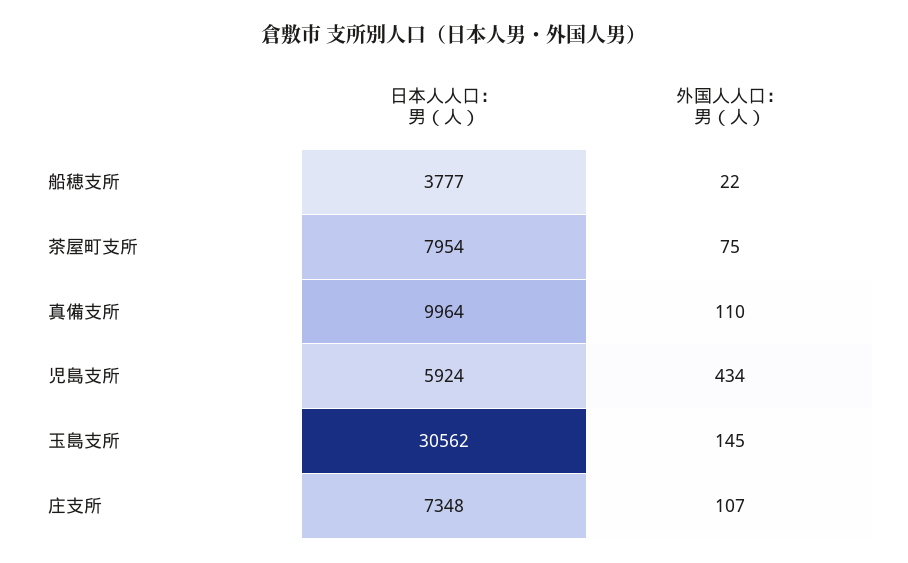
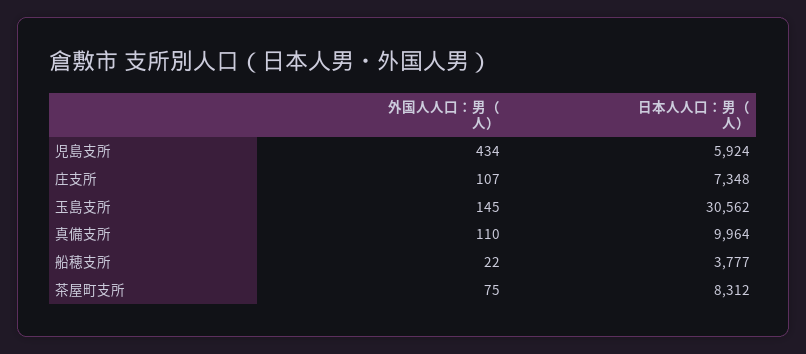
日本人人口：男（人）, 茶屋町支所: 7954 -> 8312

